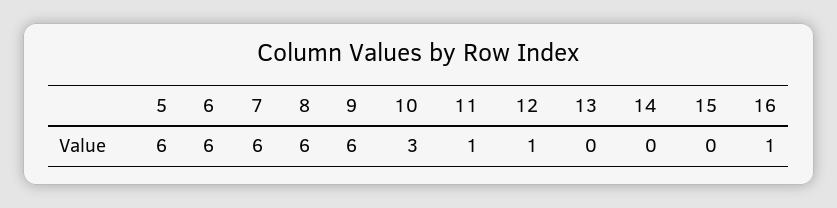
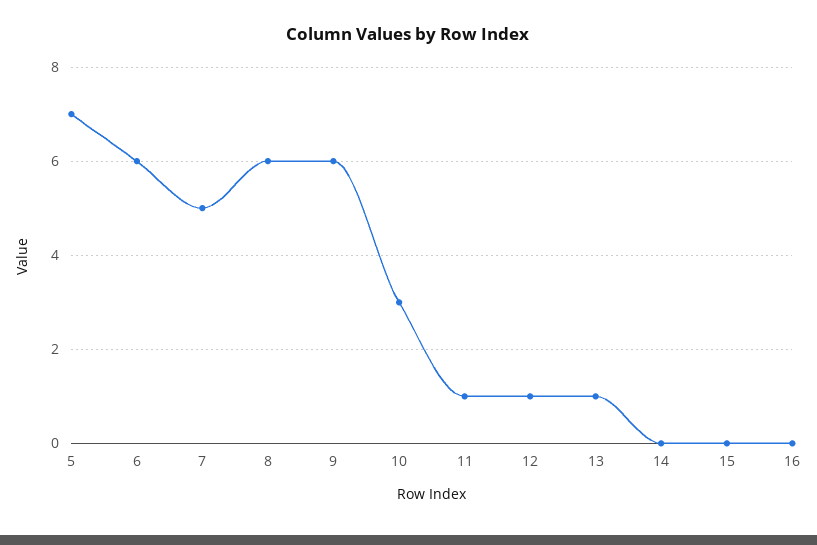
5: 6 -> 7
7: 6 -> 5
13: 0 -> 1
16: 1 -> 0

